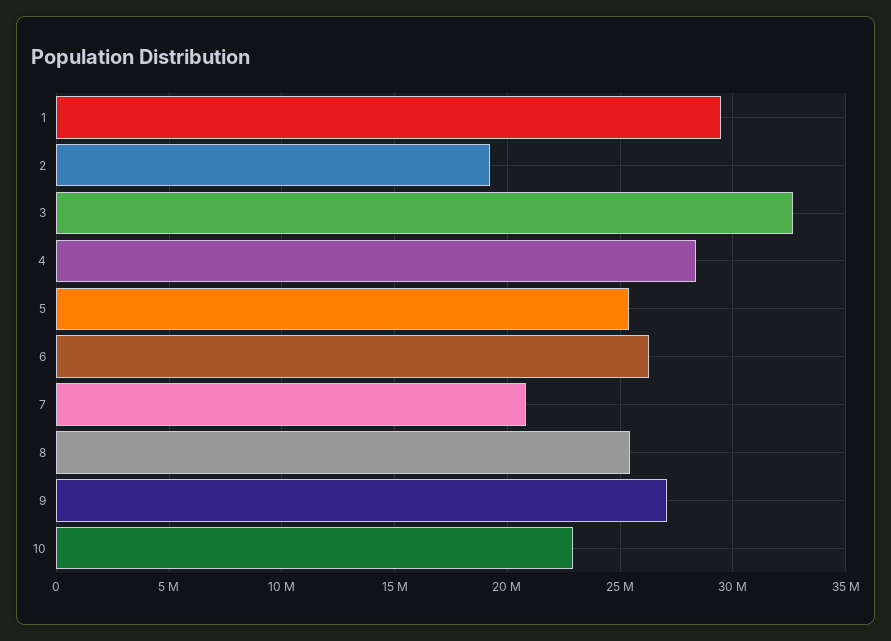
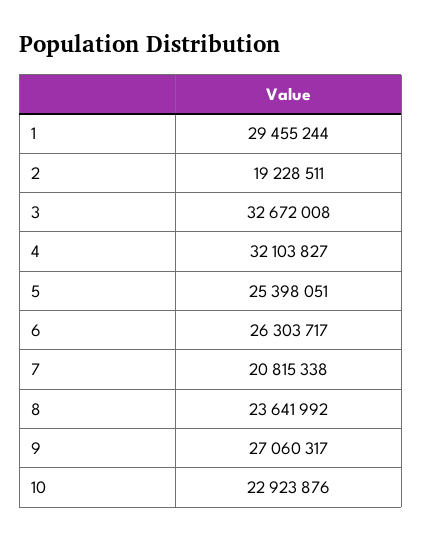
4: 28500000 -> 32103827
8: 25500000 -> 23641992

